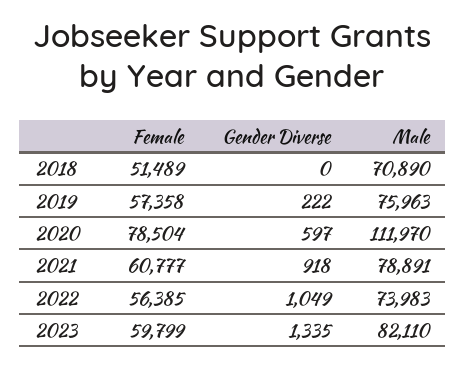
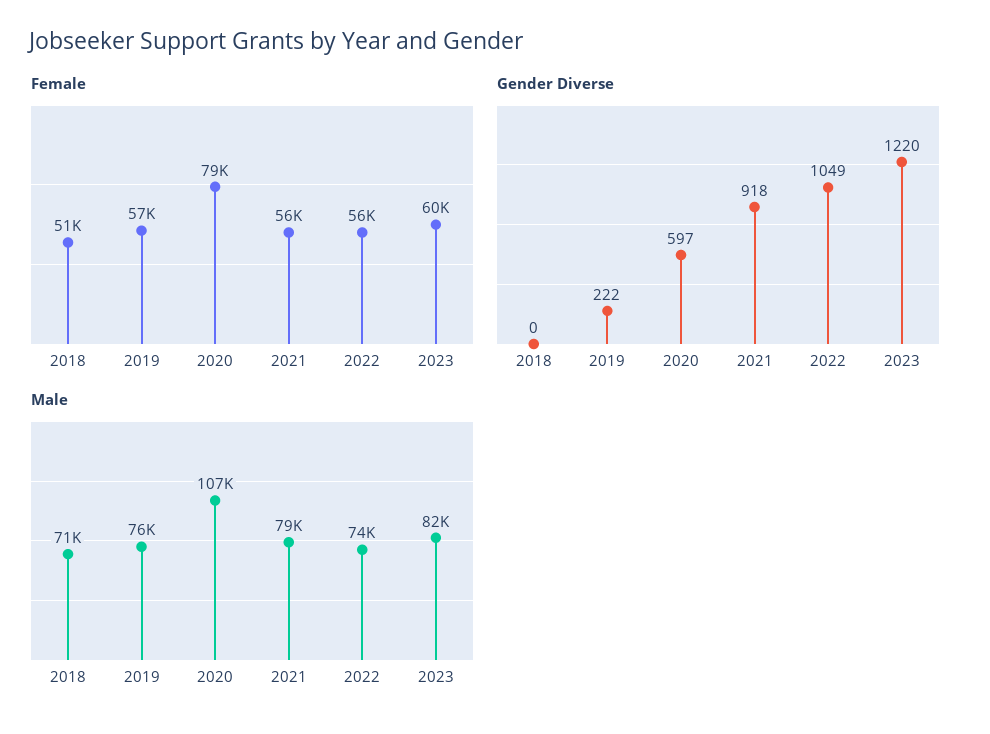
Male, 2020: 111970 -> 107000
Female, 2021: 60777 -> 56000
Gender Diverse, 2023: 1335 -> 1220

